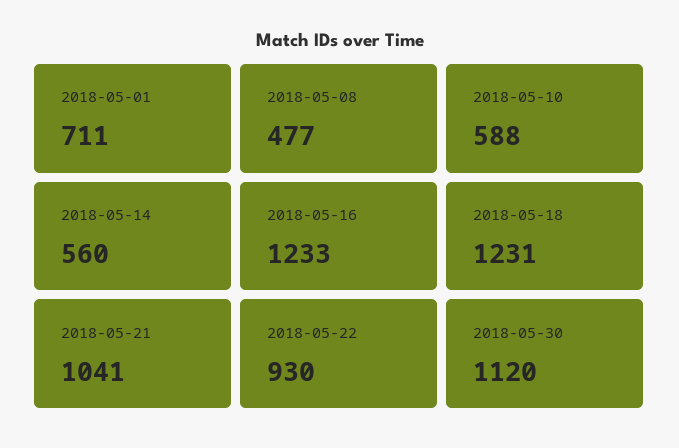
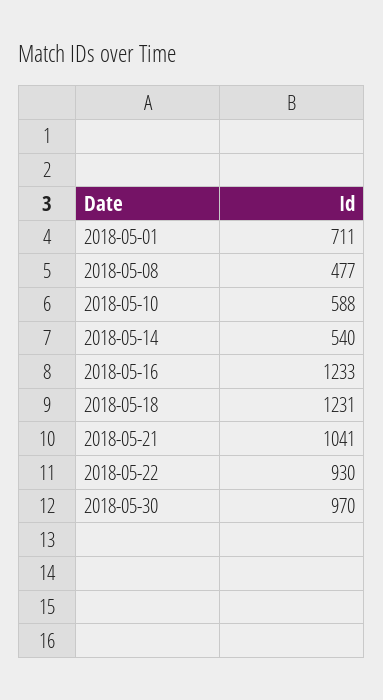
2018-05-14: 560 -> 540
2018-05-30: 1120 -> 970

